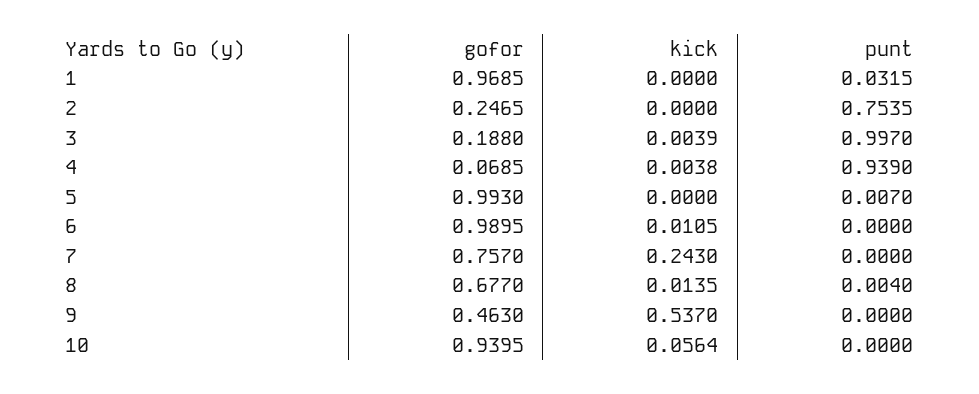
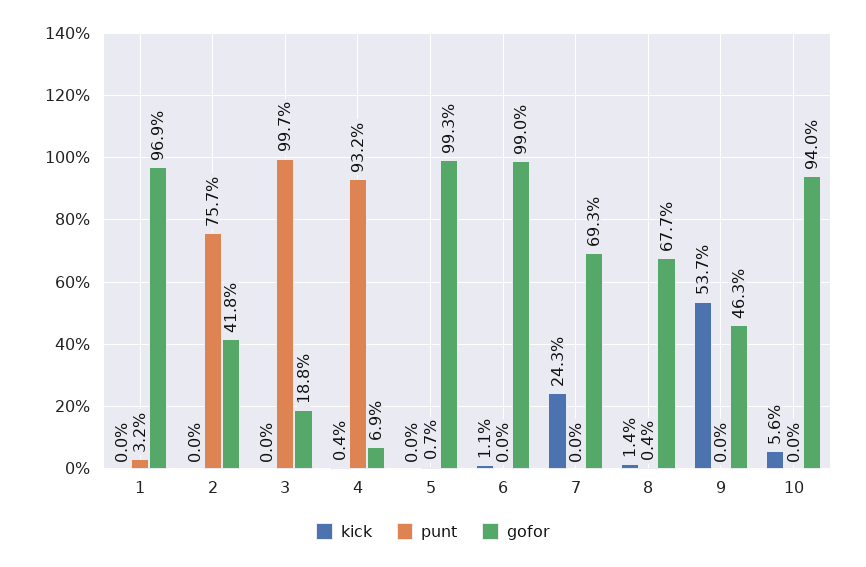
gofor, 2: 0.2465 -> 0.418
punt, 2: 0.7535 -> 0.757
kick, 3: 0.0039 -> 0
punt, 4: 0.939 -> 0.932
gofor, 7: 0.757 -> 0.693

